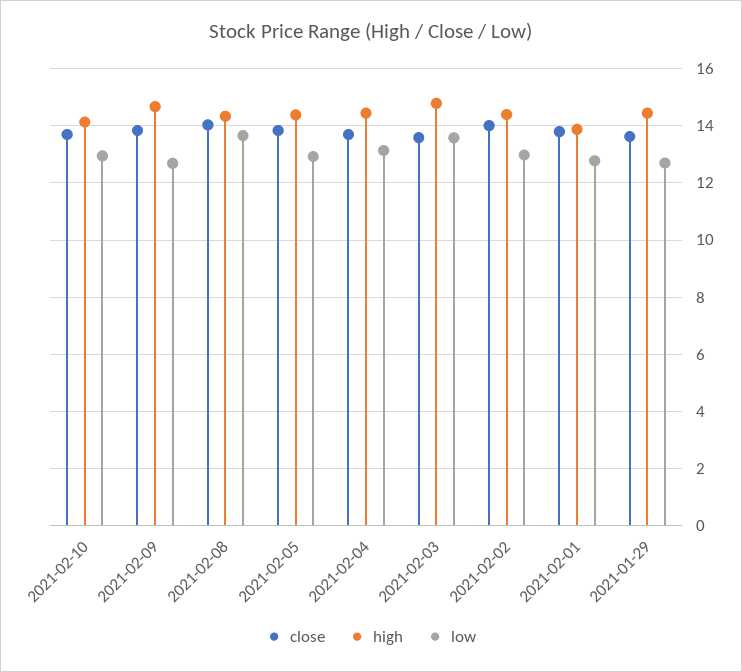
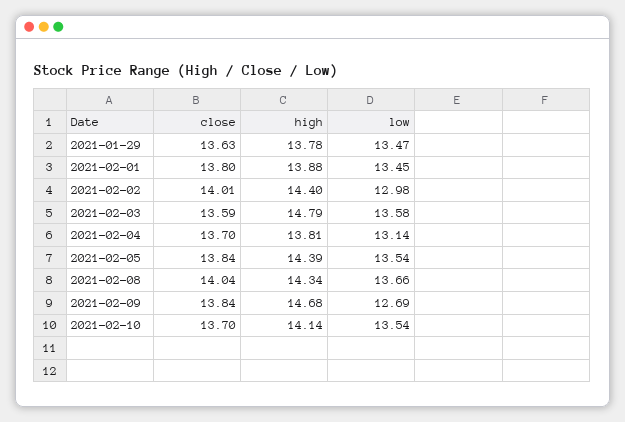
low, 2021-02-10: 13 -> 13.54
low, 2021-02-05: 13 -> 13.54
high, 2021-02-04: 14.5 -> 13.81
low, 2021-02-01: 12.75 -> 13.45
high, 2021-01-29: 14.5 -> 13.78
low, 2021-01-29: 12.75 -> 13.47

